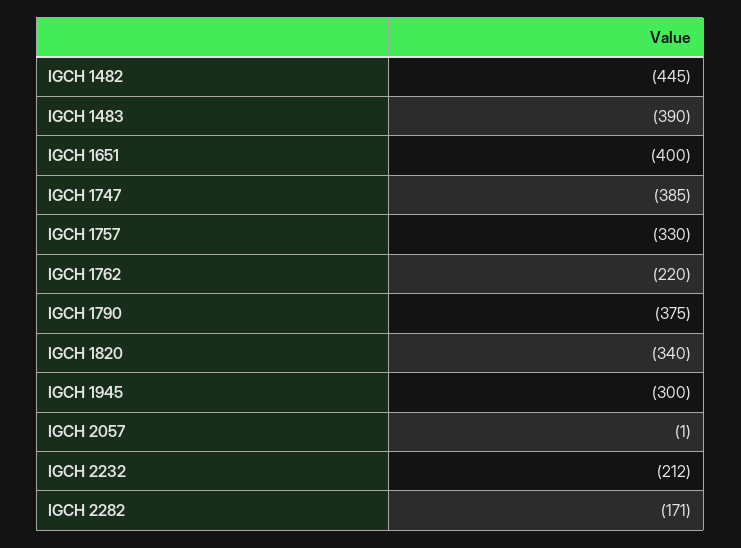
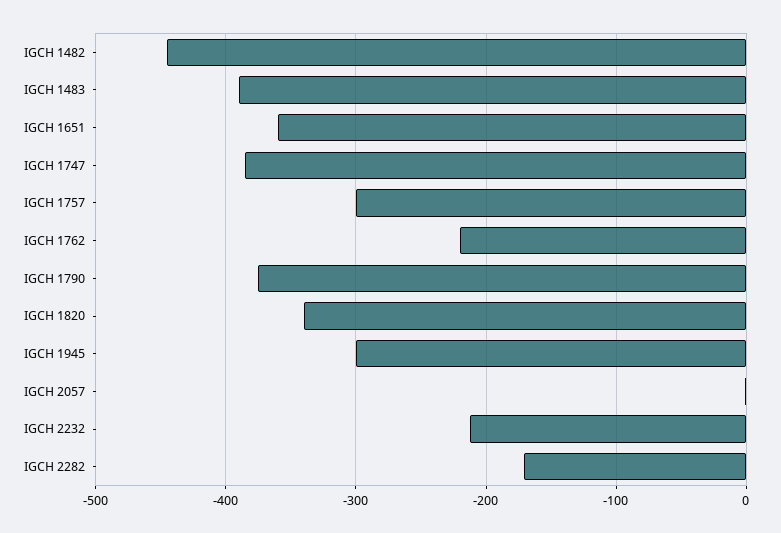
IGCH 1651: -400 -> -360
IGCH 1757: -330 -> -300

